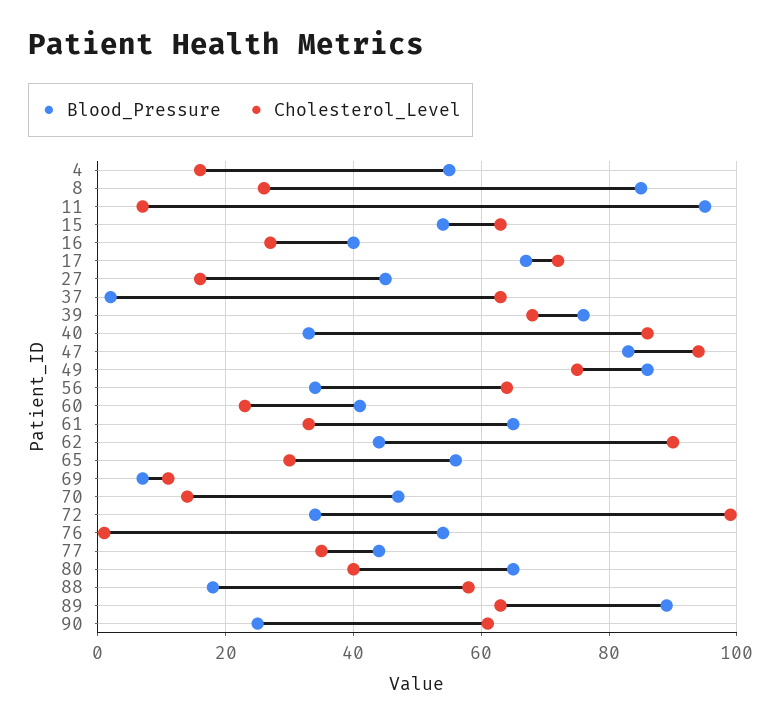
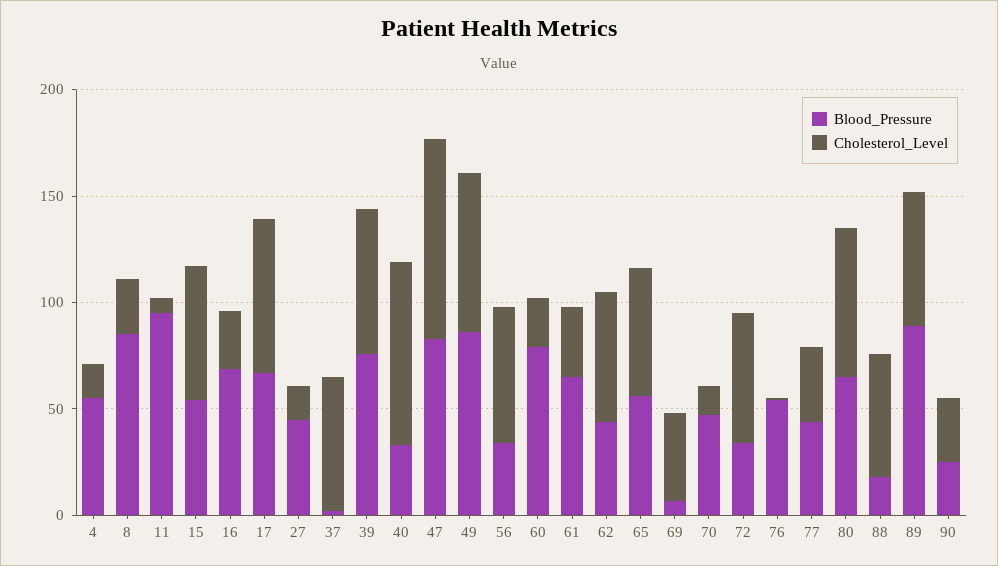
Blood_Pressure, 16: 40 -> 70
Blood_Pressure, 60: 40 -> 80
Cholesterol_Level, 62: 90 -> 60
Cholesterol_Level, 65: 30 -> 60
Cholesterol_Level, 69: 10 -> 40
Cholesterol_Level, 72: 100 -> 60
Cholesterol_Level, 80: 40 -> 70
Cholesterol_Level, 90: 60 -> 30

